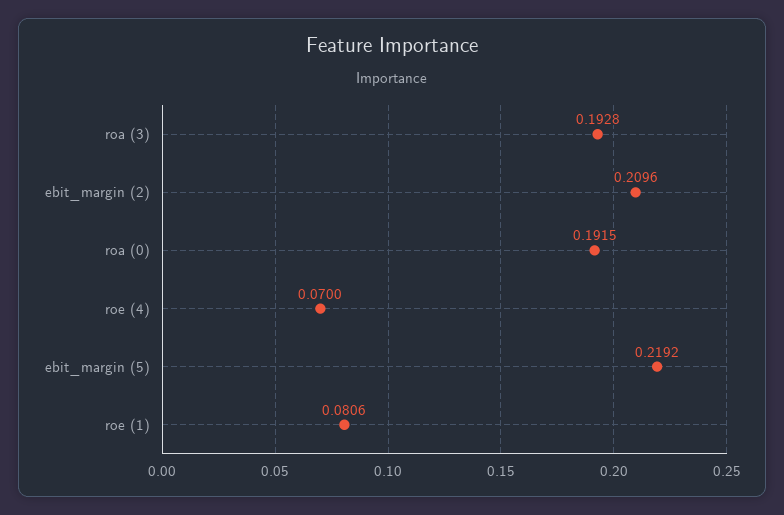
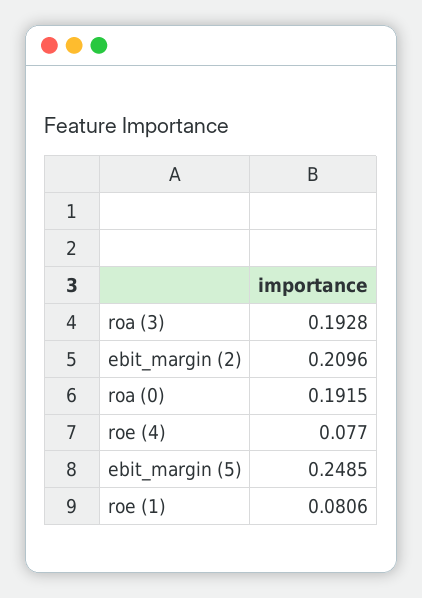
roe (4): 0.07 -> 0.077
ebit_margin (5): 0.2192 -> 0.2485

